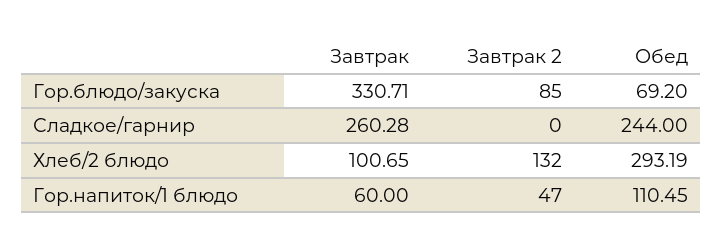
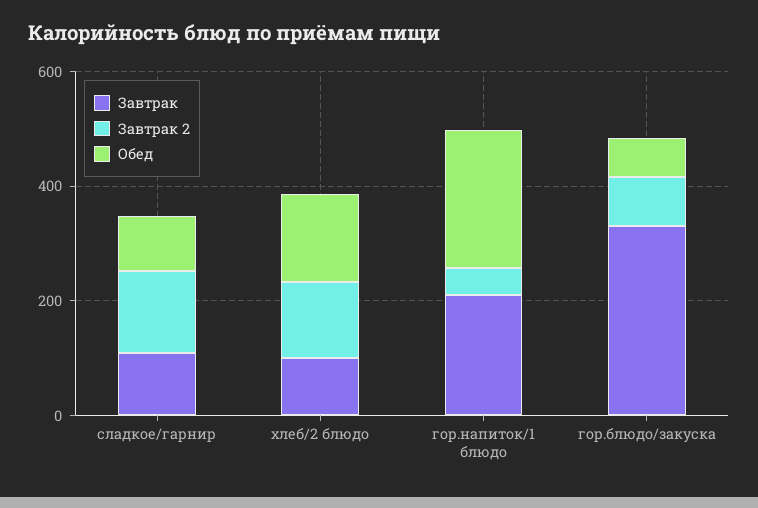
Завтрак, Сладкое/гарнир: 260.28 -> 100
Завтрак 2, Сладкое/гарнир: 0 -> 150
Обед, Сладкое/гарнир: 244 -> 100
Обед, Хлеб/2 блюдо: 293.19 -> 150
Завтрак, Гор.напиток/1 блюдо: 60 -> 200
Обед, Гор.напиток/1 блюдо: 110.45 -> 250

